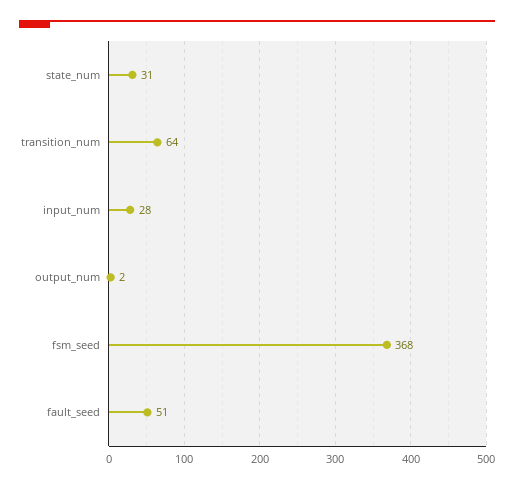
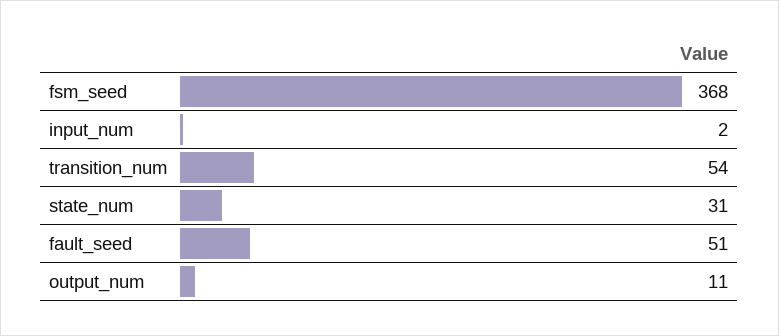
transition_num: 64 -> 54
input_num: 28 -> 2
output_num: 2 -> 11

